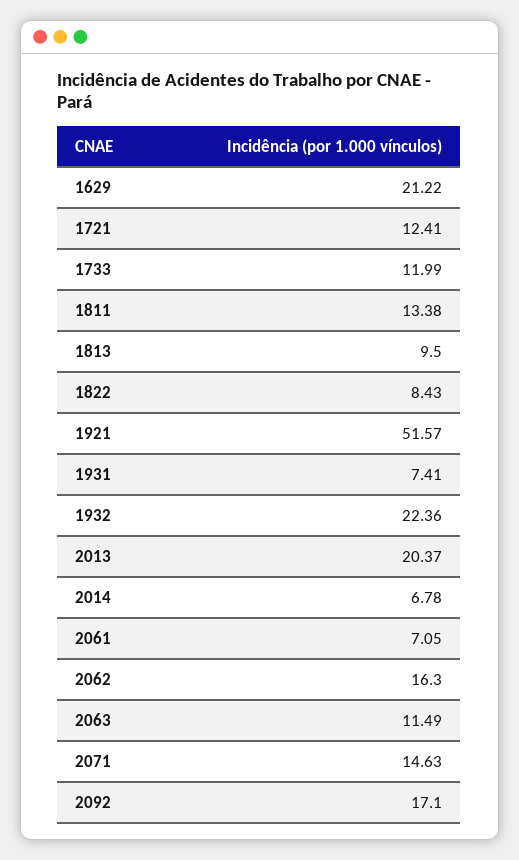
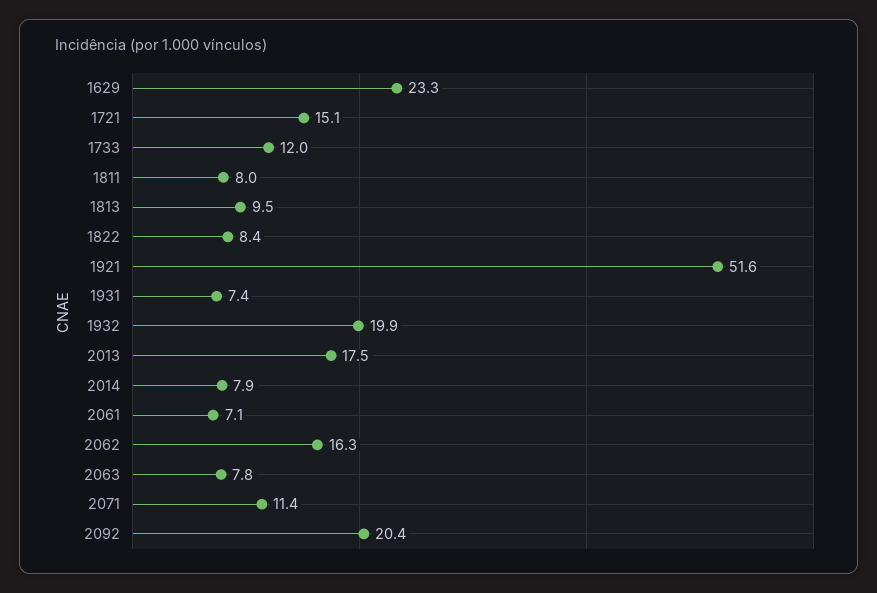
1629: 21.22 -> 23.3
1721: 12.41 -> 15.1
1811: 13.38 -> 8
1932: 22.36 -> 19.9
2013: 20.37 -> 17.5
2014: 6.78 -> 7.9
2063: 11.49 -> 7.8
2071: 14.63 -> 11.4
2092: 17.1 -> 20.4

